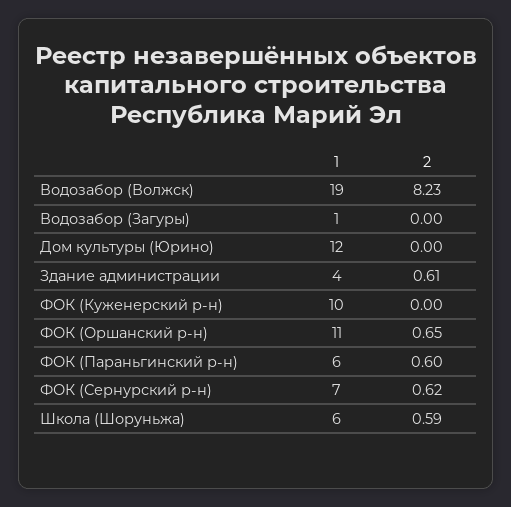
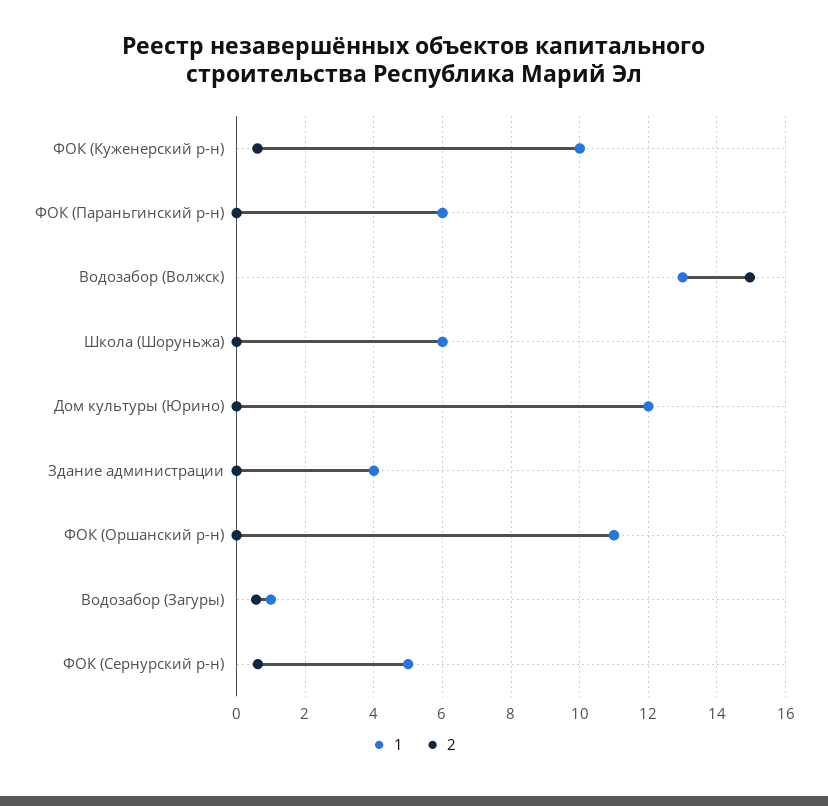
1, Водозабор (Волжск): 19 -> 13
2, Водозабор (Волжск): 8.23 -> 15
2, Водозабор (Загуры): 0 -> 0.6
2, Здание администрации: 0.61 -> 0
2, ФОК (Куженерский р-н): 0 -> 0.6
2, ФОК (Оршанский р-н): 0.65 -> 0
2, ФОК (Параньгинский р-н): 0.6 -> 0
1, ФОК (Сернурский р-н): 7 -> 5
2, Школа (Шоруньжа): 0.59 -> 0

